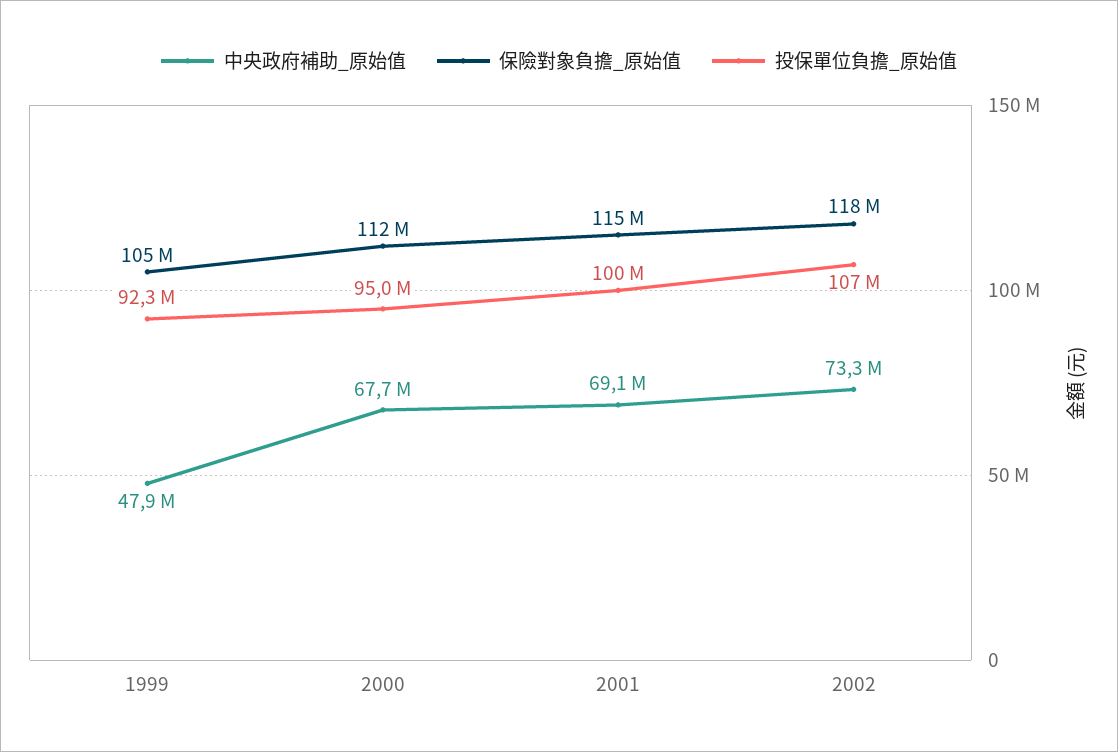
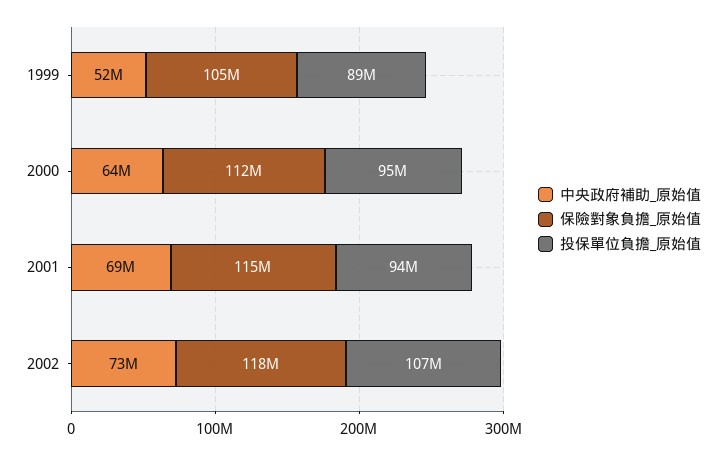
中央政府補助_原始值, 1999: 47900000 -> 52000000
投保單位負擔_原始值, 1999: 92300000 -> 89000000
中央政府補助_原始值, 2000: 67700000 -> 64000000
投保單位負擔_原始值, 2001: 100000000 -> 94000000

